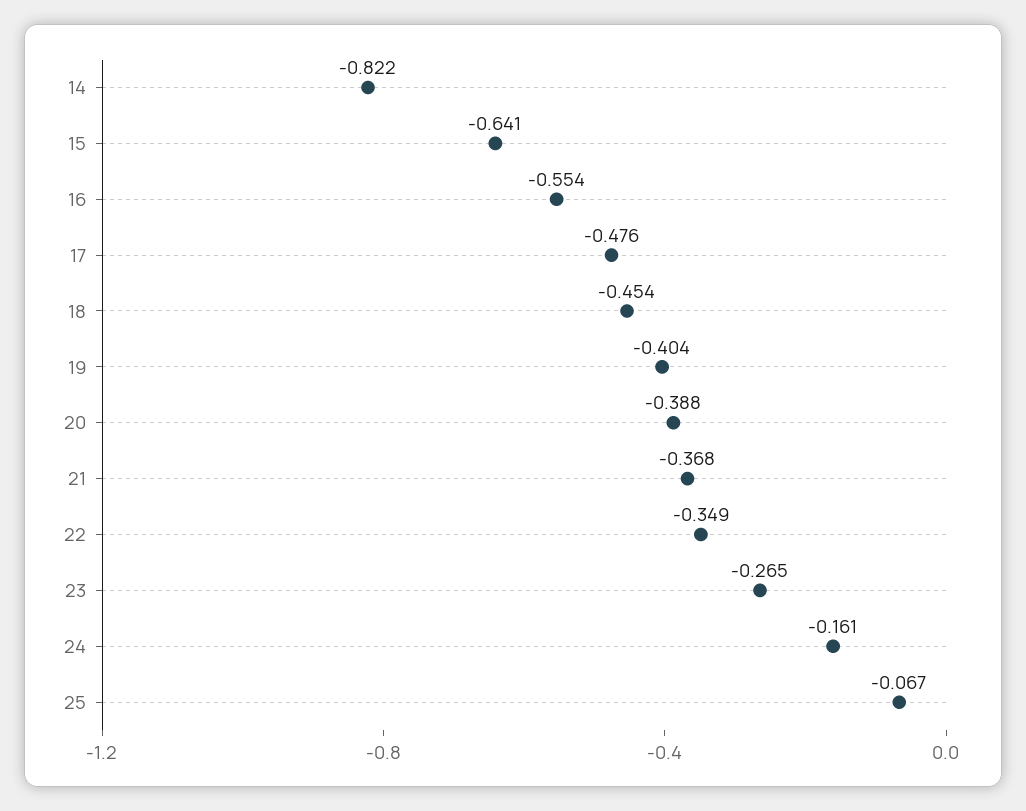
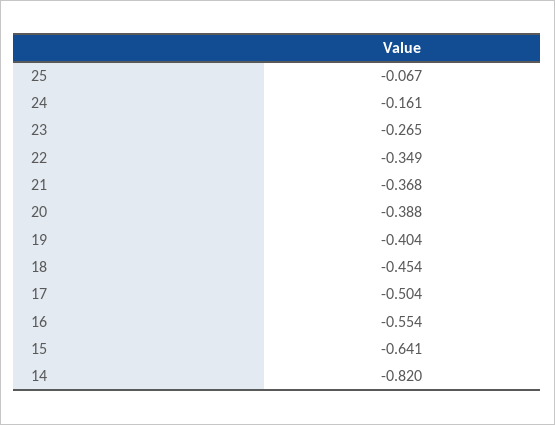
14: -0.822 -> -0.82
17: -0.476 -> -0.504

